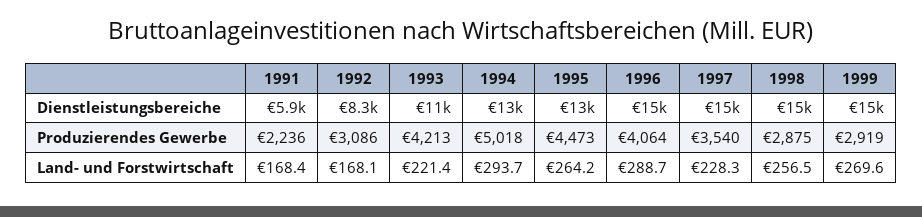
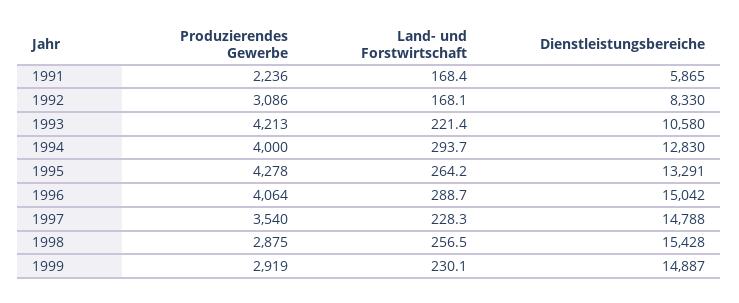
1994, Produzierendes Gewerbe: 5018 -> 4000
1995, Produzierendes Gewerbe: 4473 -> 4278
1999, Land- und Forstwirtschaft: 269.6 -> 230.1

